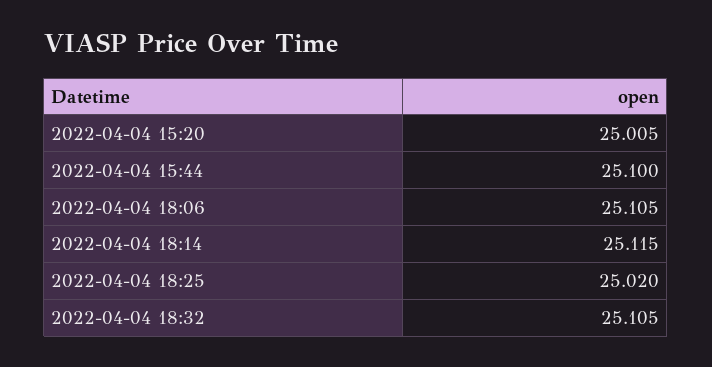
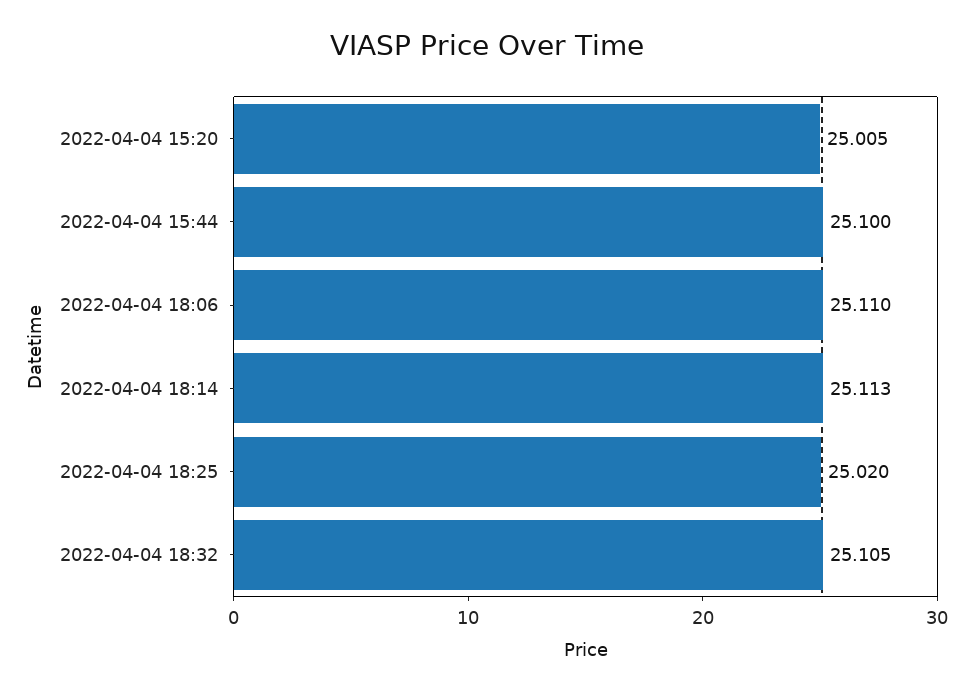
2022-04-04 18:06: 25.105 -> 25.11
2022-04-04 18:14: 25.115 -> 25.113

